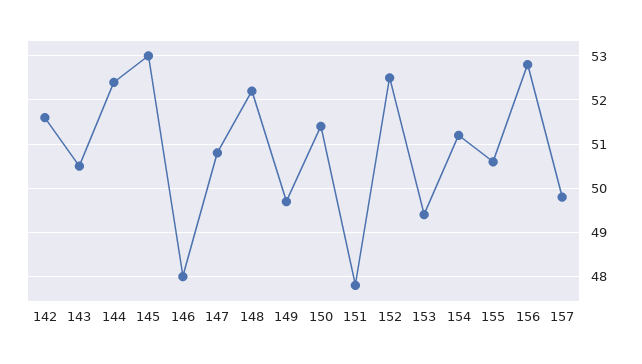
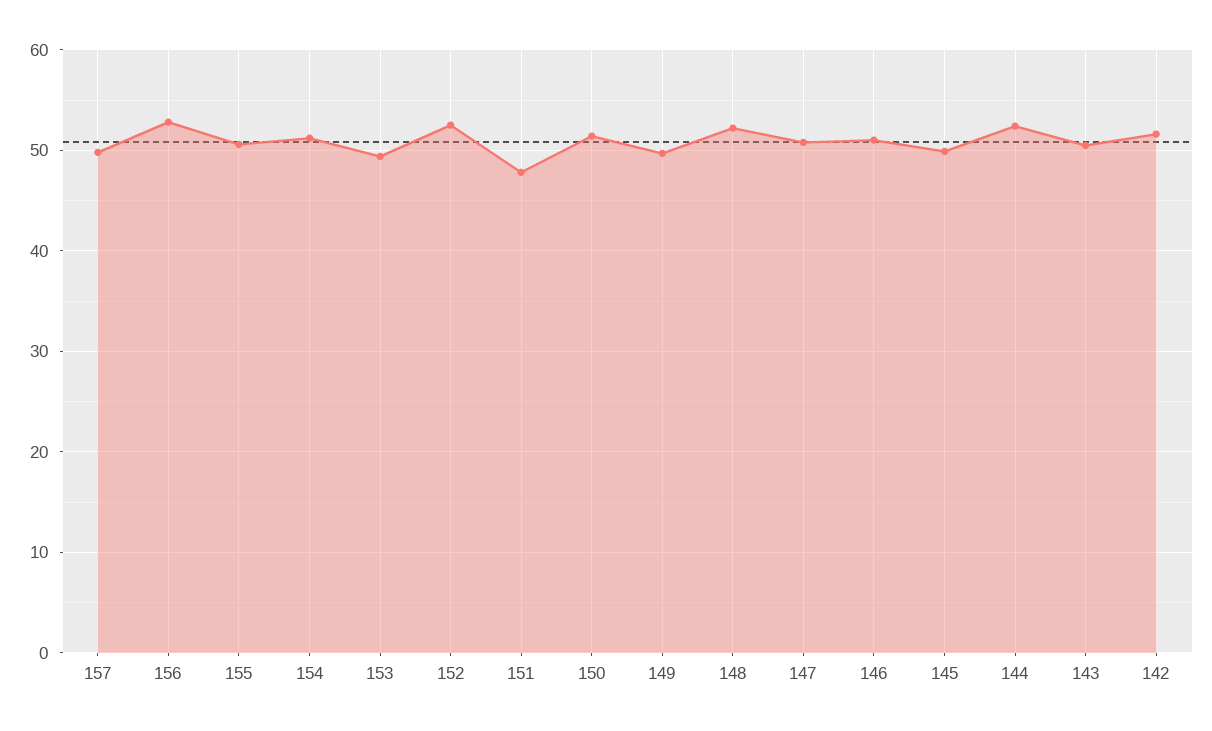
145: 53 -> 50
146: 48 -> 51

